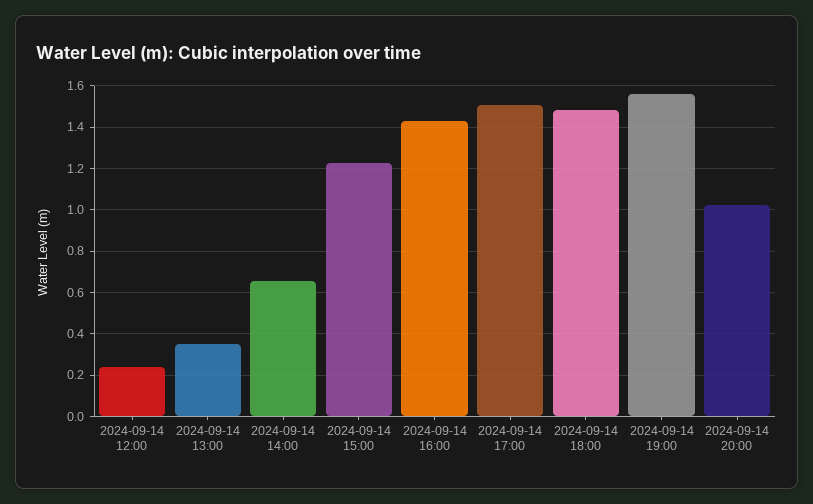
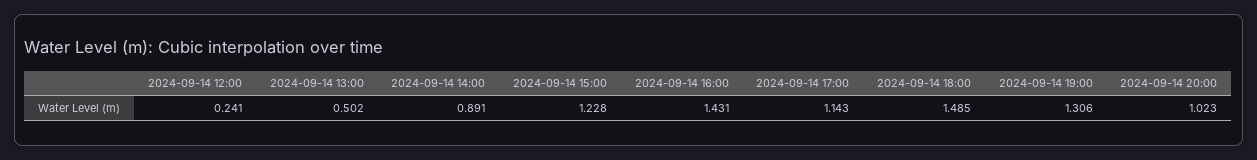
2024-09-14 13:00: 0.35 -> 0.502
2024-09-14 14:00: 0.65 -> 0.891
2024-09-14 17:00: 1.5 -> 1.143
2024-09-14 19:00: 1.55 -> 1.306

